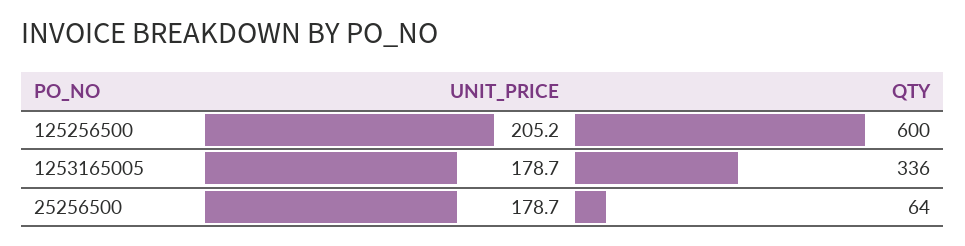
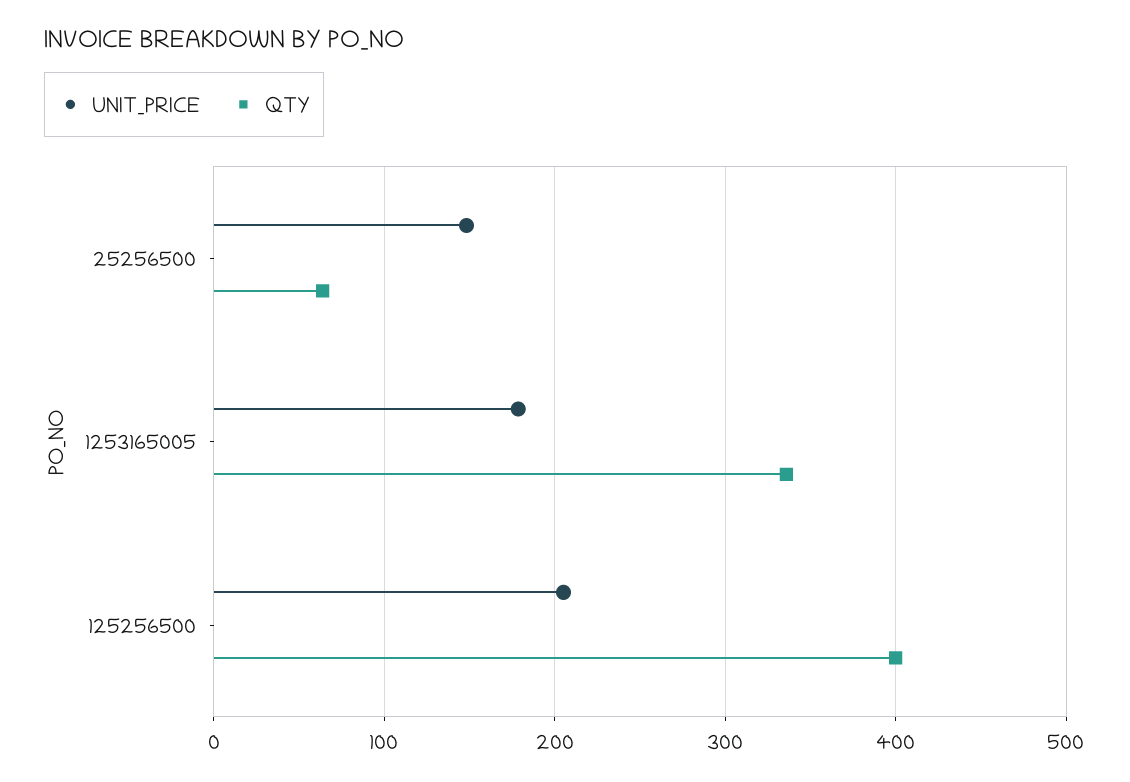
QTY, 125256500: 600 -> 400
UNIT_PRICE, 25256500: 178.7 -> 150

